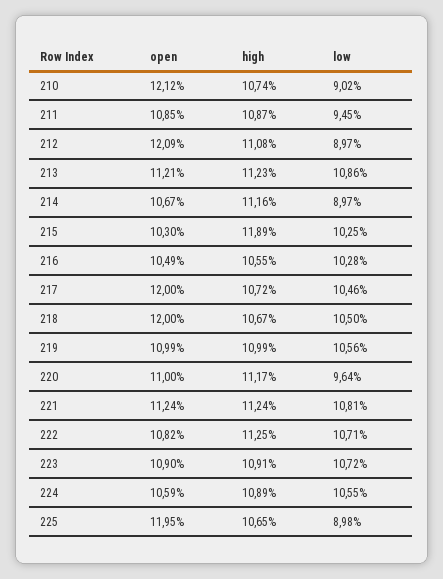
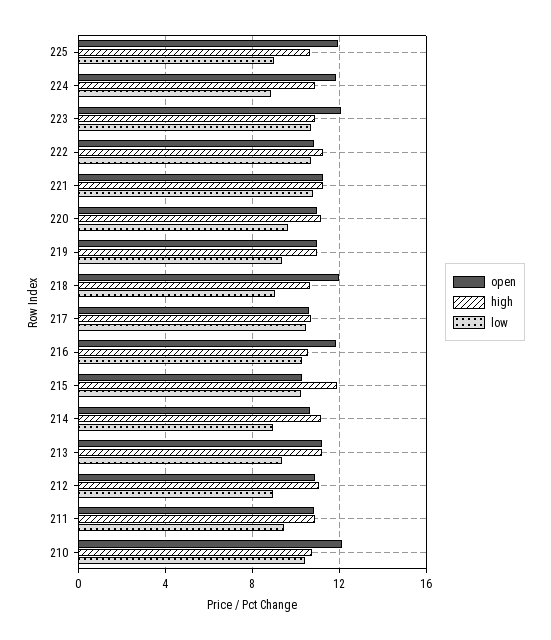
low, 210: 9.02 -> 10.5
open, 212: 12.09 -> 11
low, 213: 10.86 -> 9.5
open, 216: 10.49 -> 12
open, 217: 12 -> 10.5
low, 218: 10.5 -> 9
low, 219: 10.56 -> 9.5
open, 223: 10.9 -> 12
open, 224: 10.59 -> 12
low, 224: 10.55 -> 9

